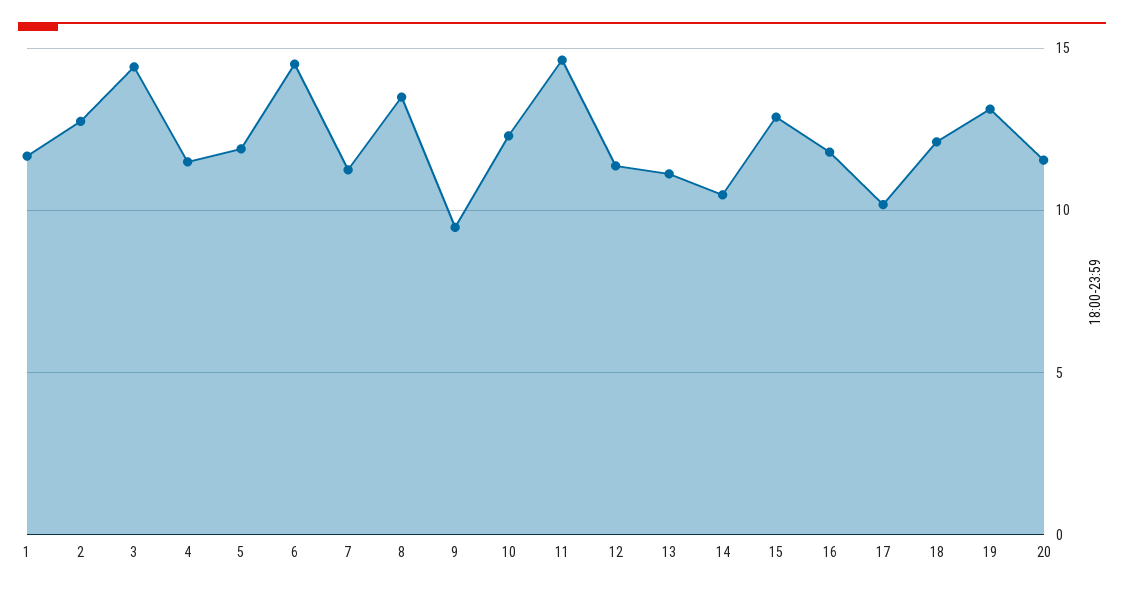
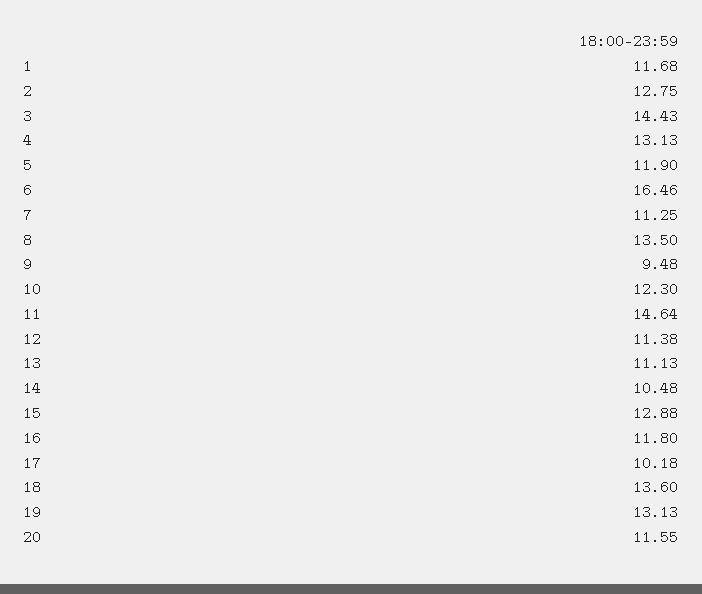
4: 11.5 -> 13.13
6: 14.5 -> 16.46
18: 12 -> 13.6

